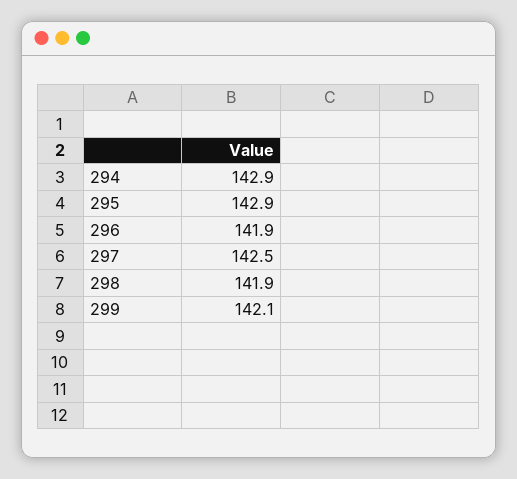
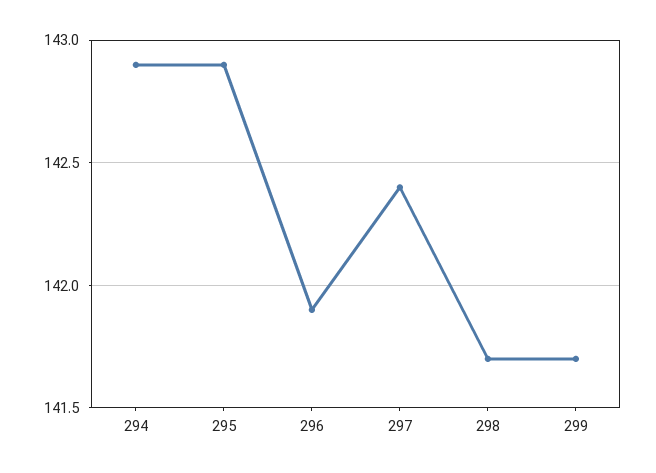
297: 142.5 -> 142.4
298: 141.9 -> 141.7
299: 142.1 -> 141.7

